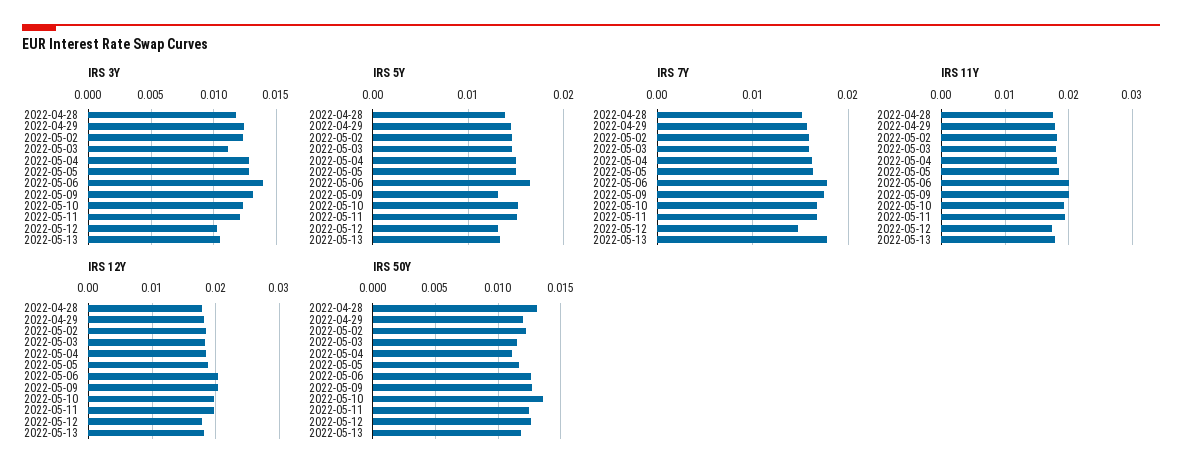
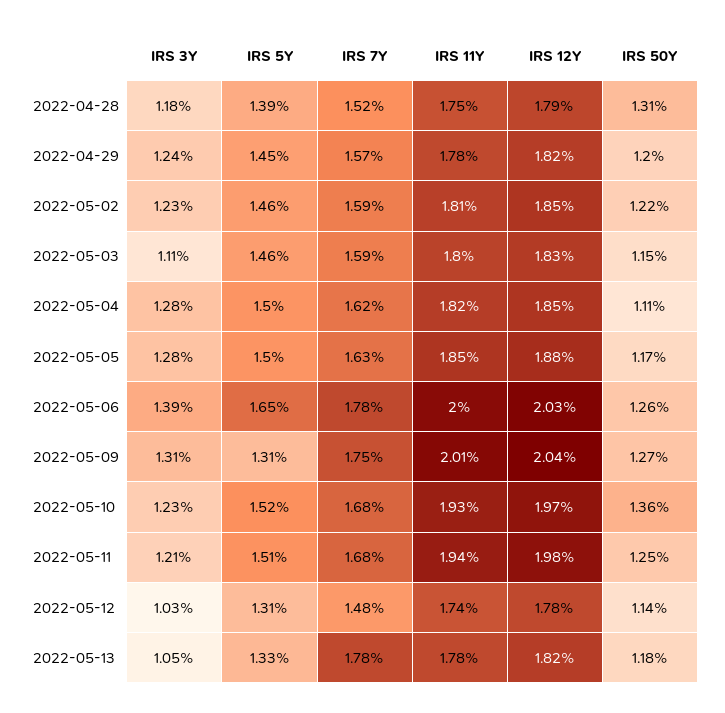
IRS 50Y, 2022-05-12: 0.0125 -> 0.0114

